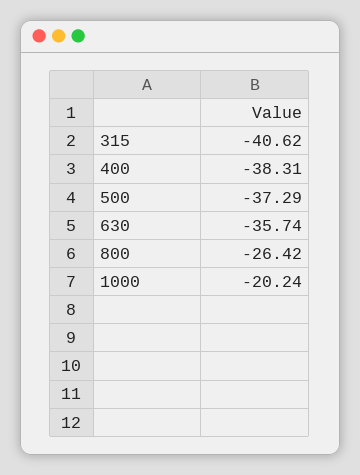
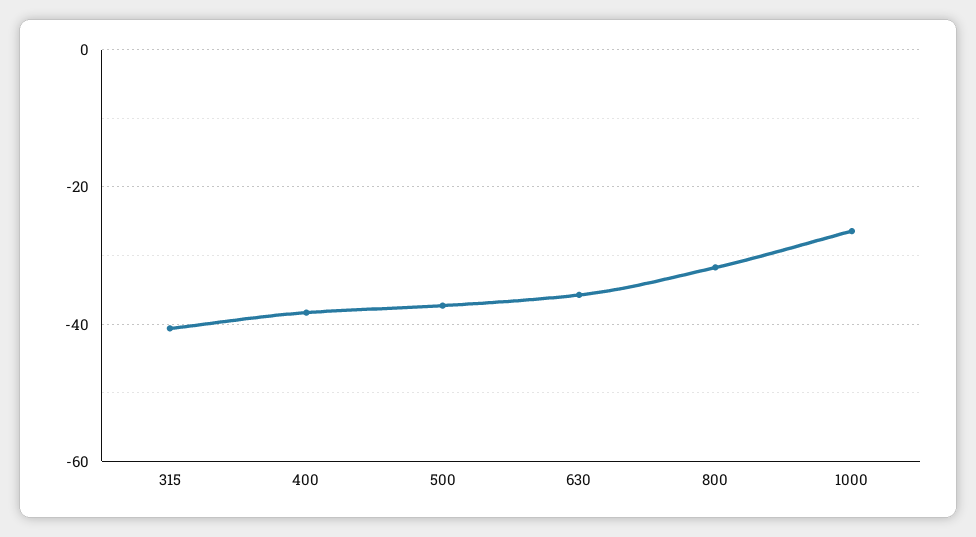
800: -26.42 -> -32
1000: -20.24 -> -26

